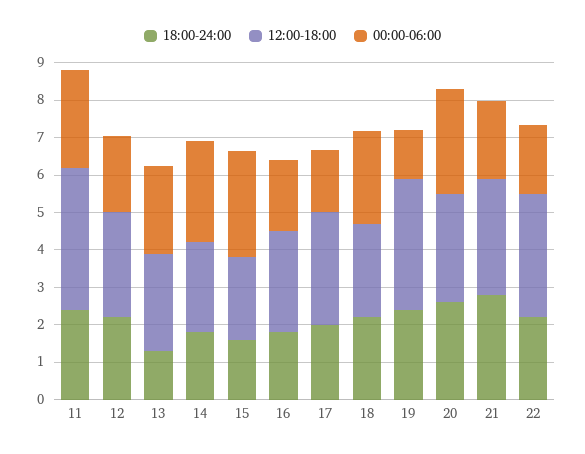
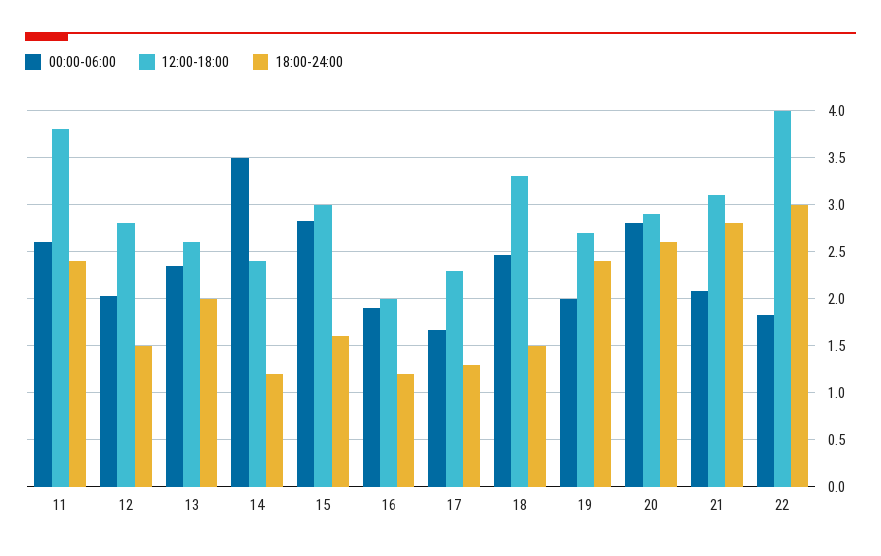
18:00-24:00, 12: 2.25 -> 1.5
18:00-24:00, 13: 1.25 -> 2
18:00-24:00, 14: 1.75 -> 1.2
00:00-06:00, 14: 2.75 -> 3.5
12:00-18:00, 15: 2.25 -> 3
18:00-24:00, 16: 1.75 -> 1.2
12:00-18:00, 16: 2.75 -> 2
18:00-24:00, 17: 2 -> 1.3
12:00-18:00, 17: 3 -> 2.3
18:00-24:00, 18: 2.25 -> 1.5
12:00-18:00, 18: 2.5 -> 3.3
12:00-18:00, 19: 3.5 -> 2.7
00:00-06:00, 19: 1.25 -> 2
18:00-24:00, 22: 2.25 -> 3
12:00-18:00, 22: 3.25 -> 4

